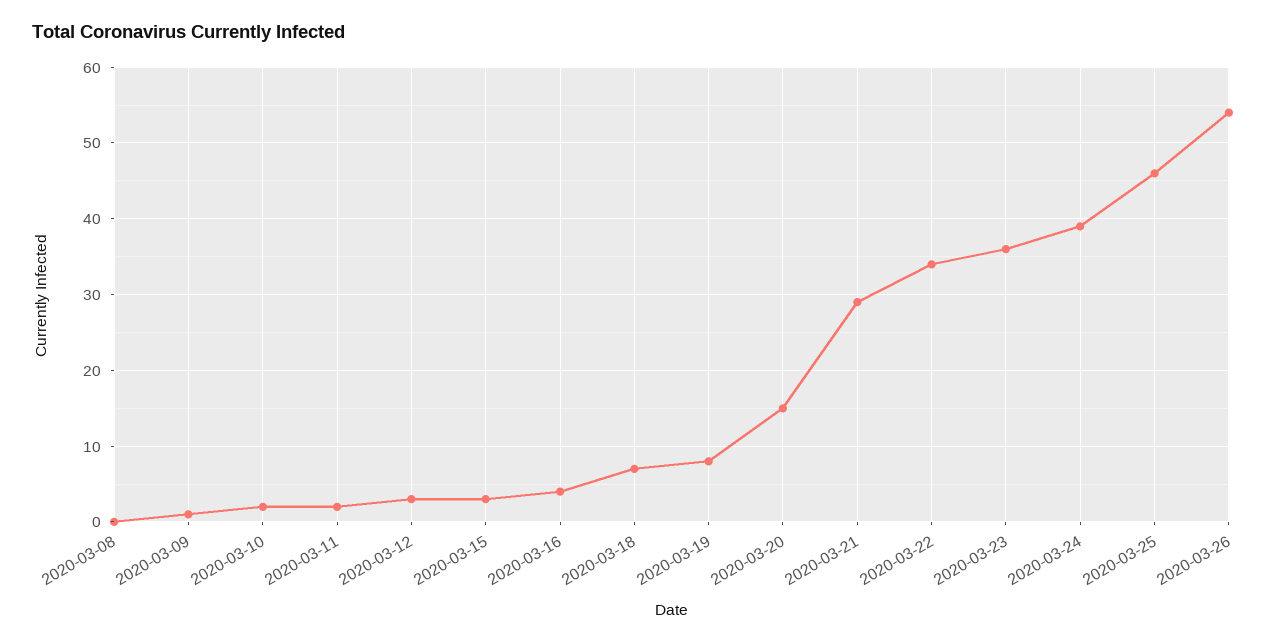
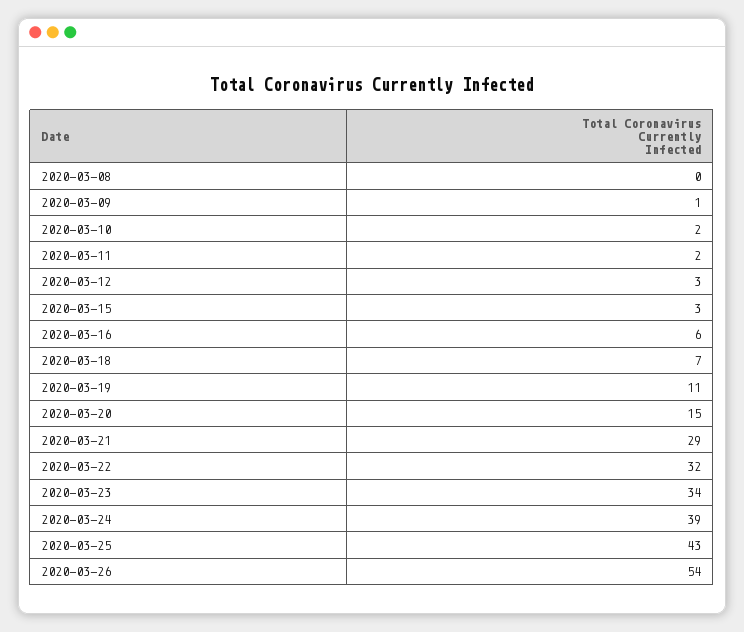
2020-03-16: 4 -> 6
2020-03-19: 8 -> 11
2020-03-22: 34 -> 32
2020-03-23: 36 -> 34
2020-03-25: 46 -> 43

